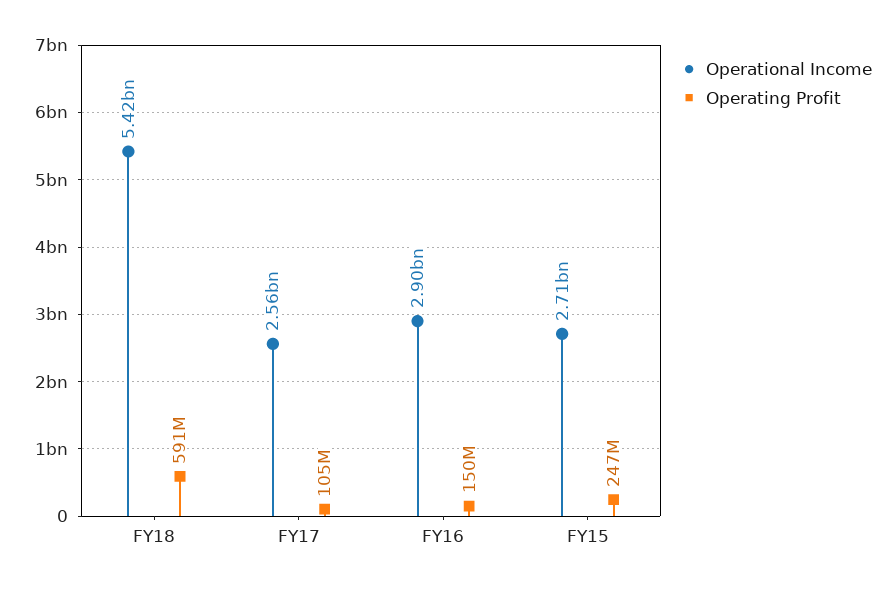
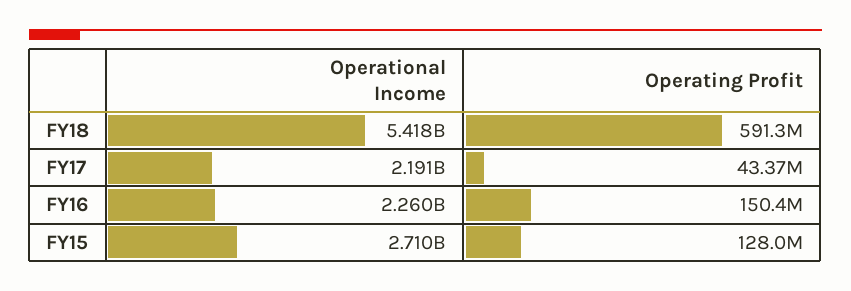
Operational Income, FY17: 2560000000 -> 2191000000
Operating Profit, FY17: 105000000 -> 43370000
Operational Income, FY16: 2900000000 -> 2260000000
Operating Profit, FY15: 247000000 -> 128000000

